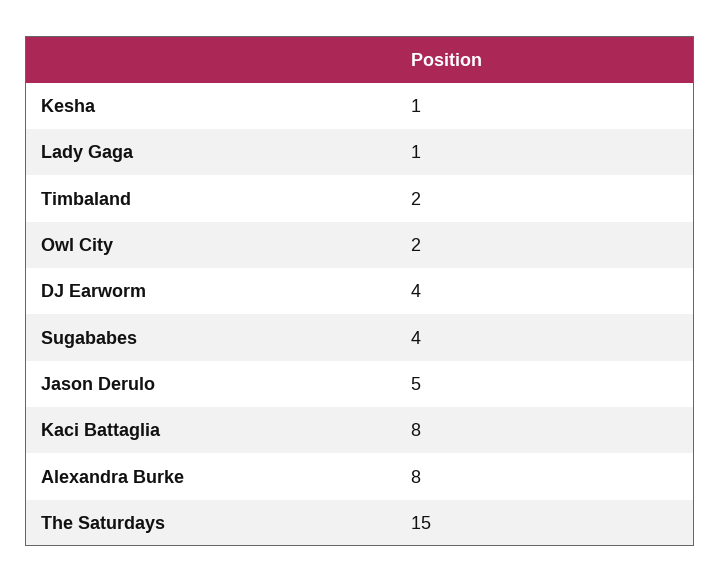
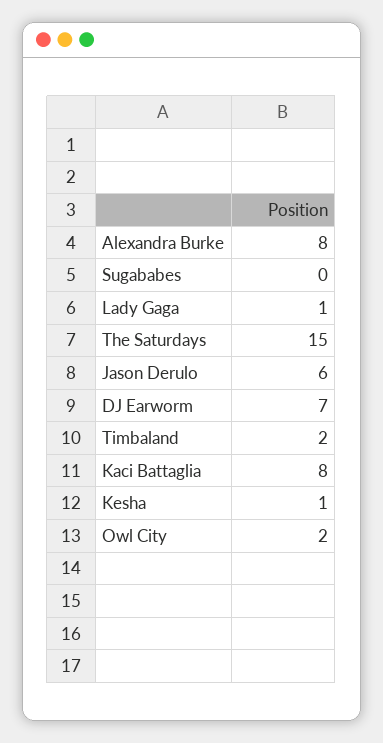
DJ Earworm: 4 -> 7
Sugababes: 4 -> 0
Jason Derulo: 5 -> 6

